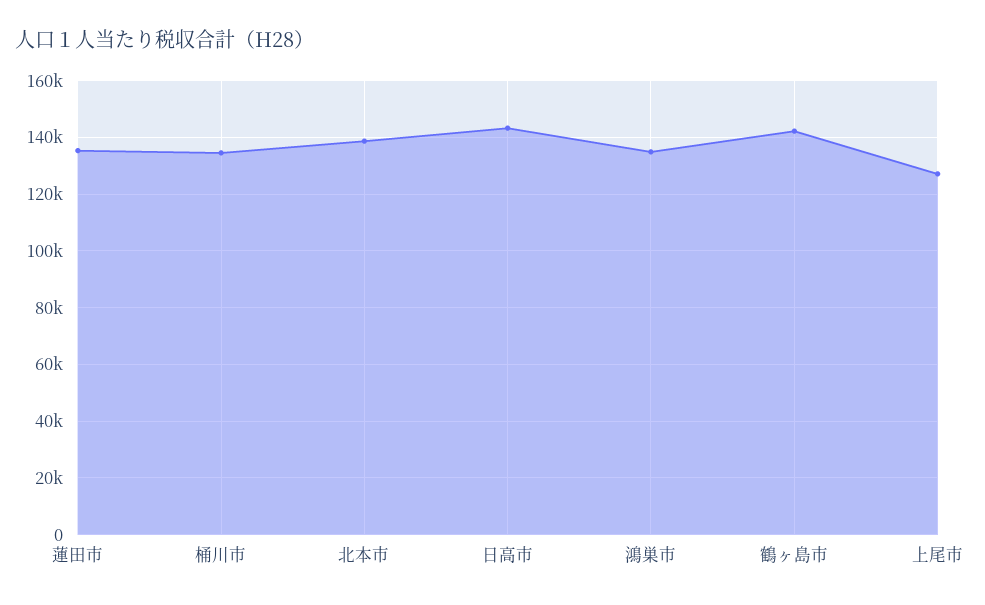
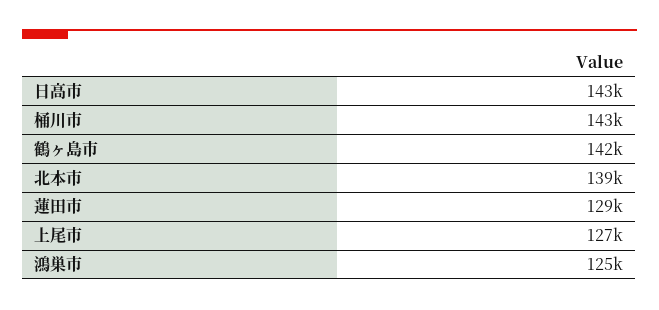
蓮田市: 135000 -> 129000
桶川市: 135000 -> 143000
鴻巣市: 135000 -> 125000

